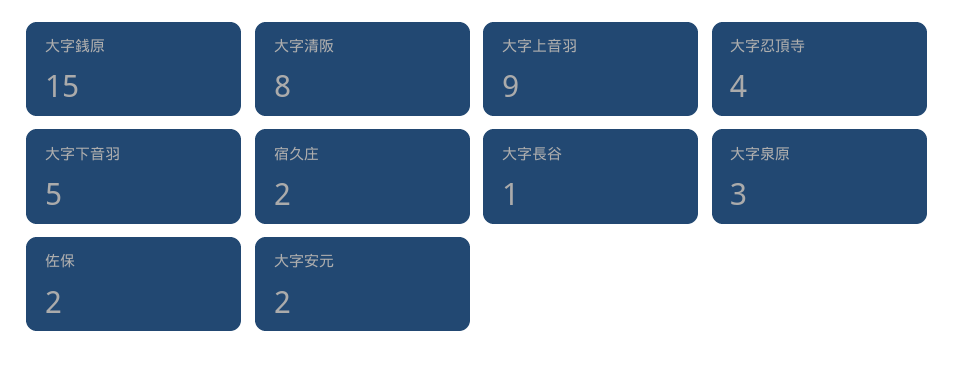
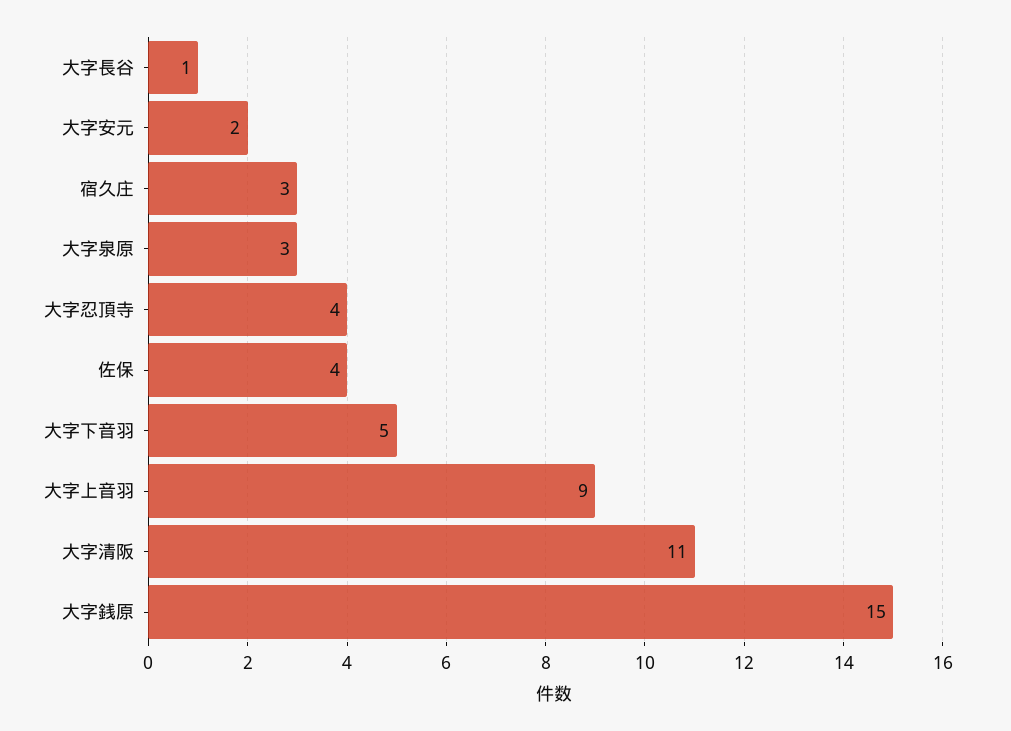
大字清阪: 8 -> 11
宿久庄: 2 -> 3
佐保: 2 -> 4

